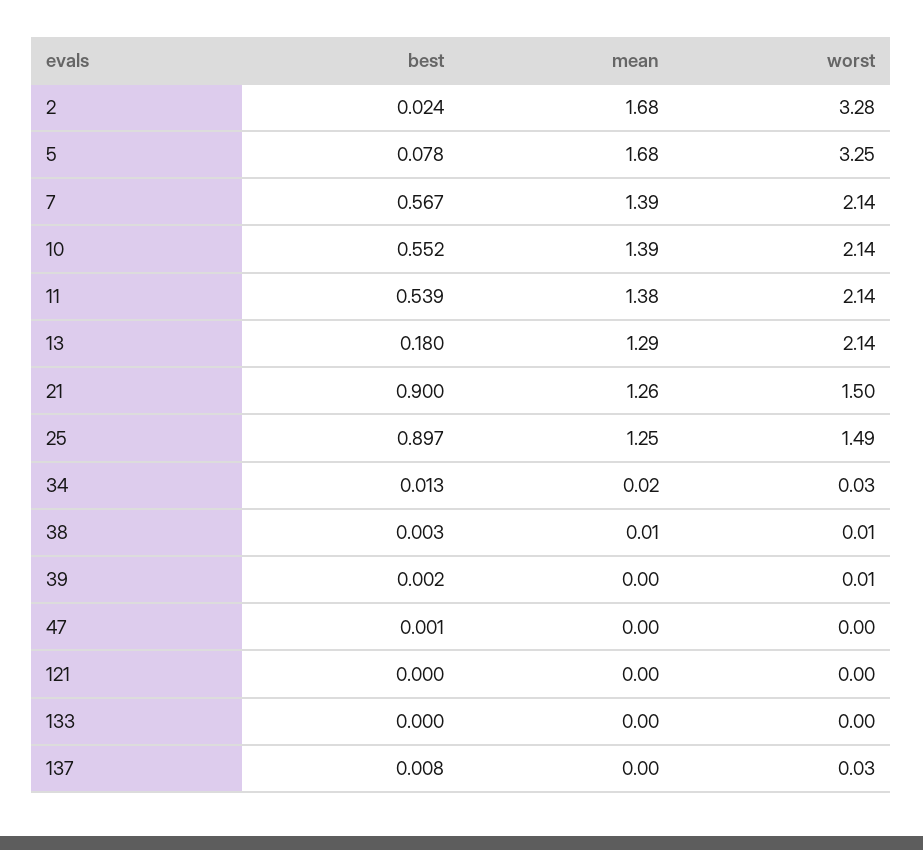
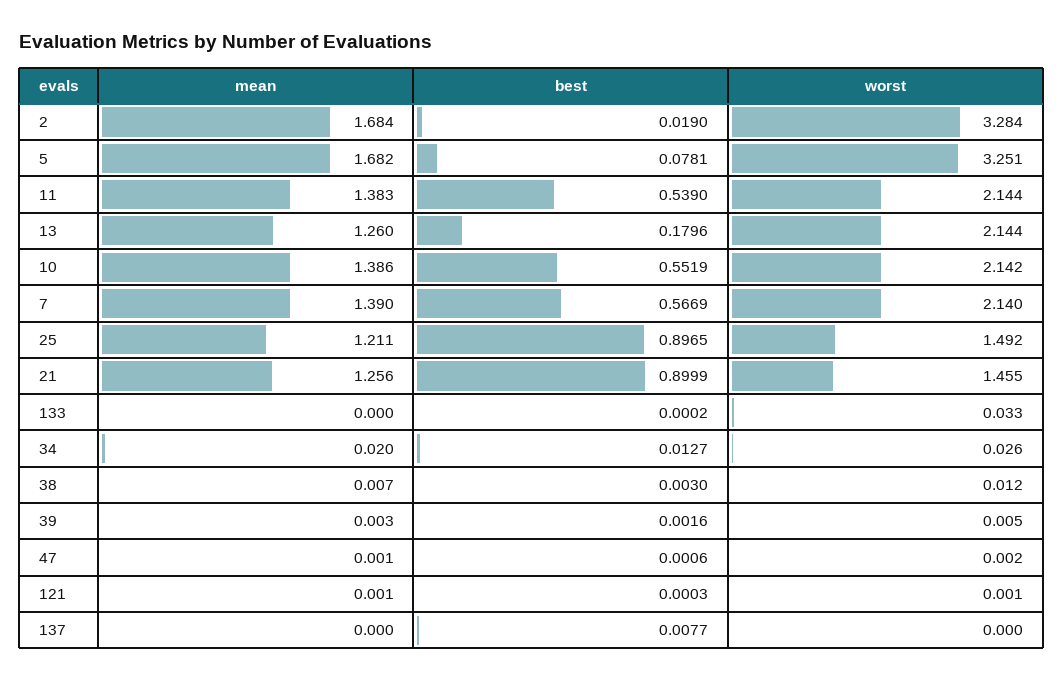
best, 2: 0.024 -> 0.019
mean, 13: 1.29 -> 1.26
worst, 21: 1.5 -> 1.455
mean, 25: 1.25 -> 1.211
worst, 133: 0 -> 0.033
worst, 137: 0.03 -> 0

